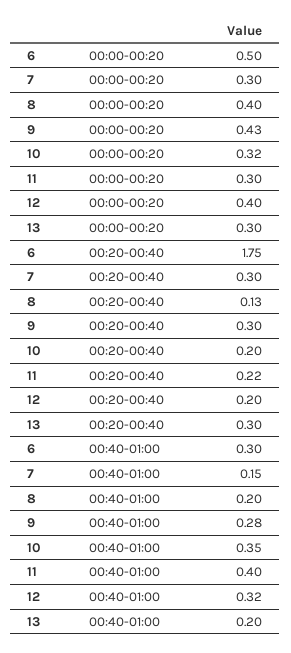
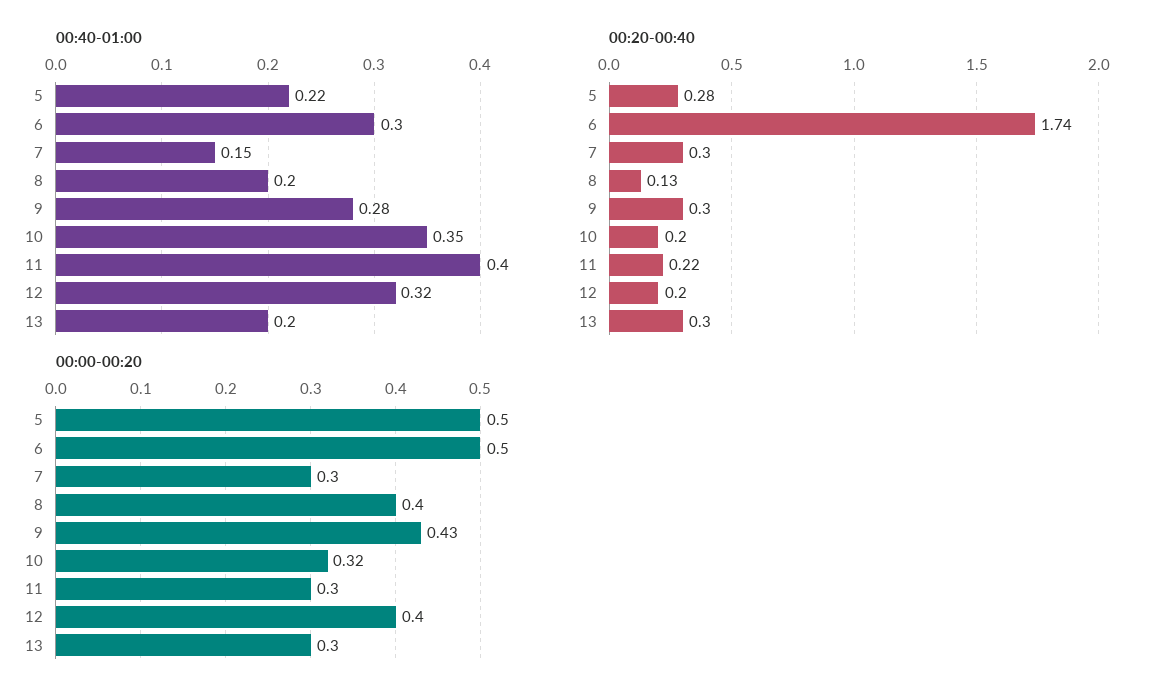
00:20-00:40, 6: 1.75 -> 1.74
00:40-01:00, 5: none -> 0.22
00:20-00:40, 5: none -> 0.28
00:00-00:20, 5: none -> 0.5

